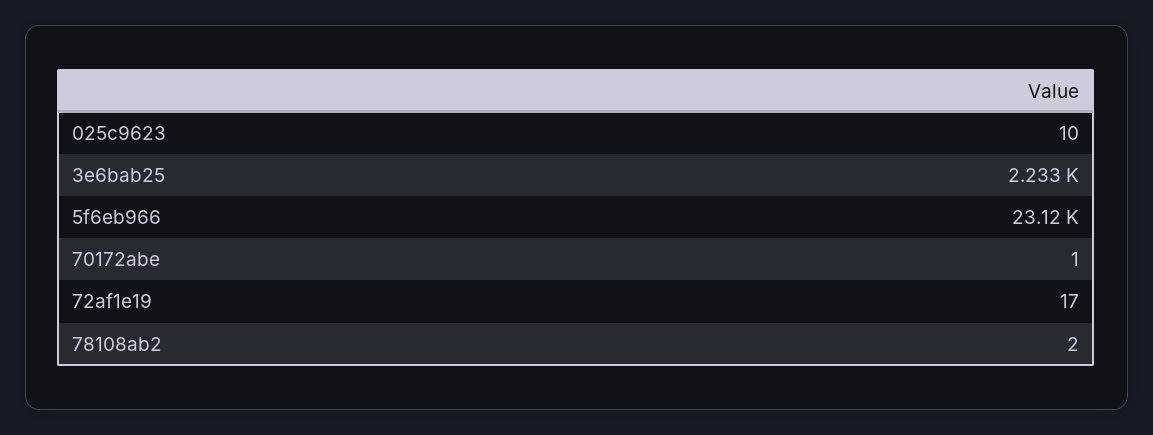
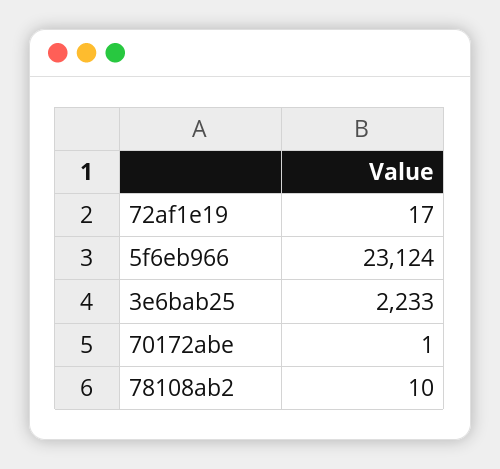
025c9623: 10 -> none
78108ab2: 2 -> 10

